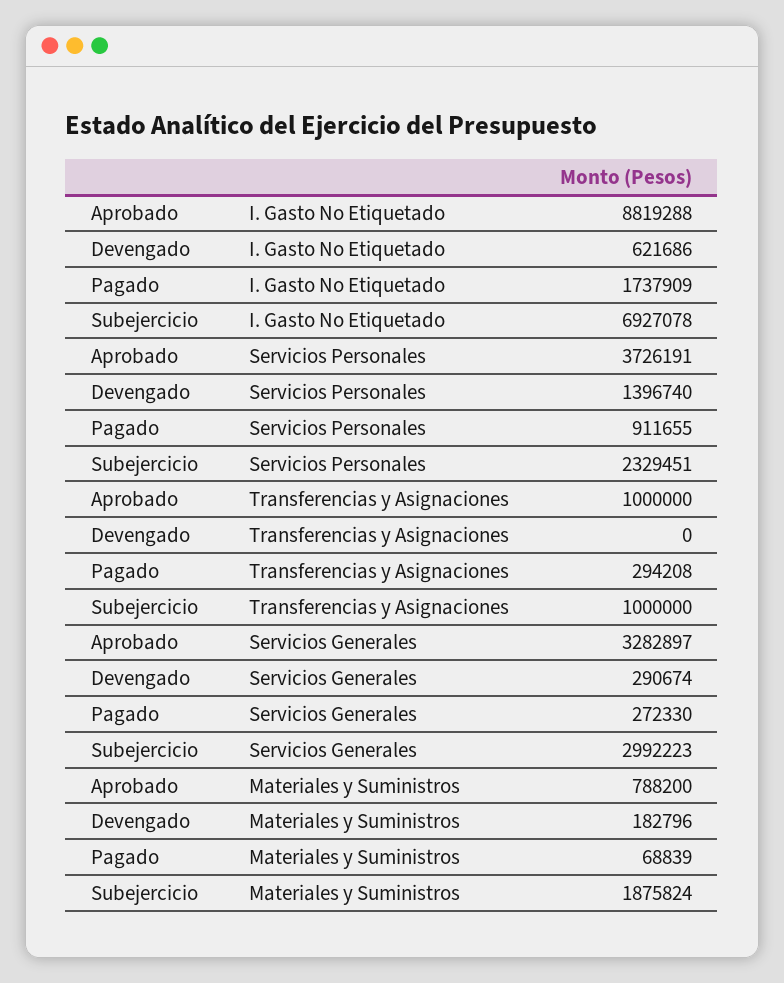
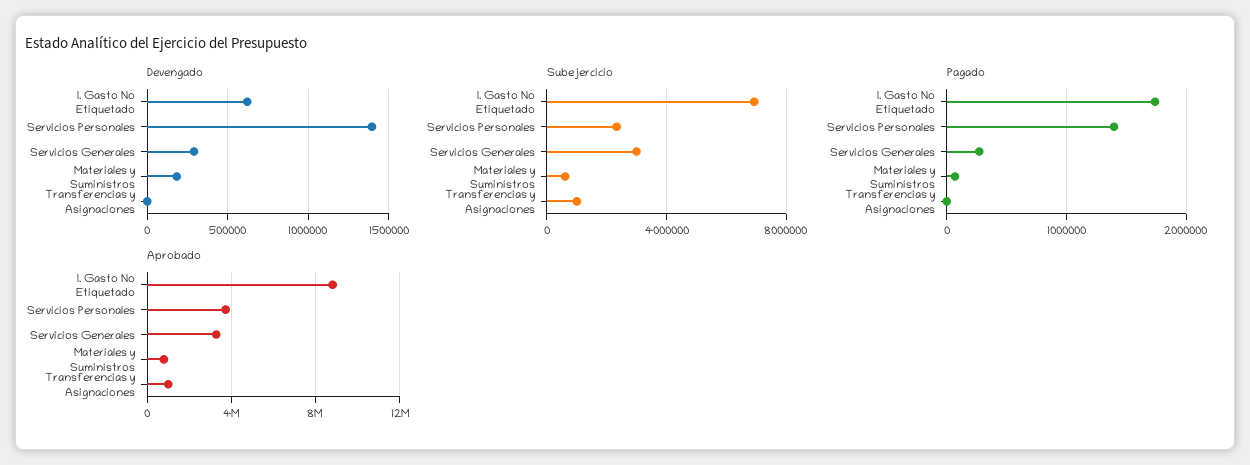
Pagado, Servicios Personales: 911655 -> 1400000
Pagado, Transferencias y Asignaciones: 294208 -> 0
Subejercicio, Materiales y Suministros: 1875824 -> 500000

